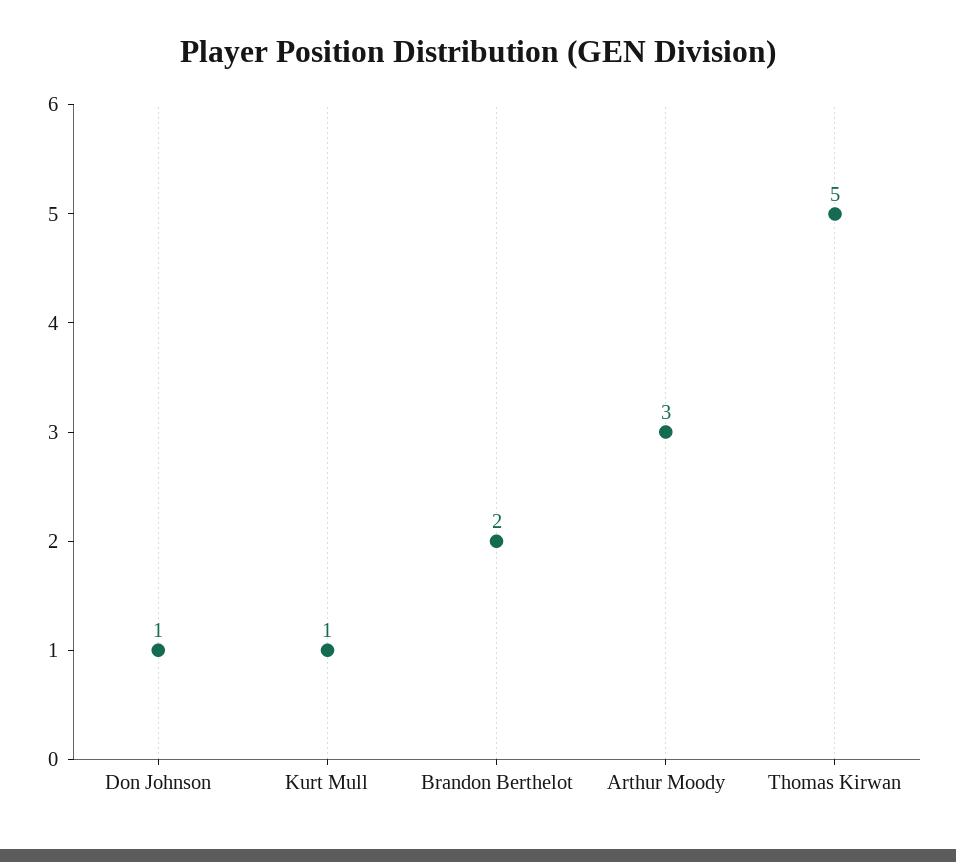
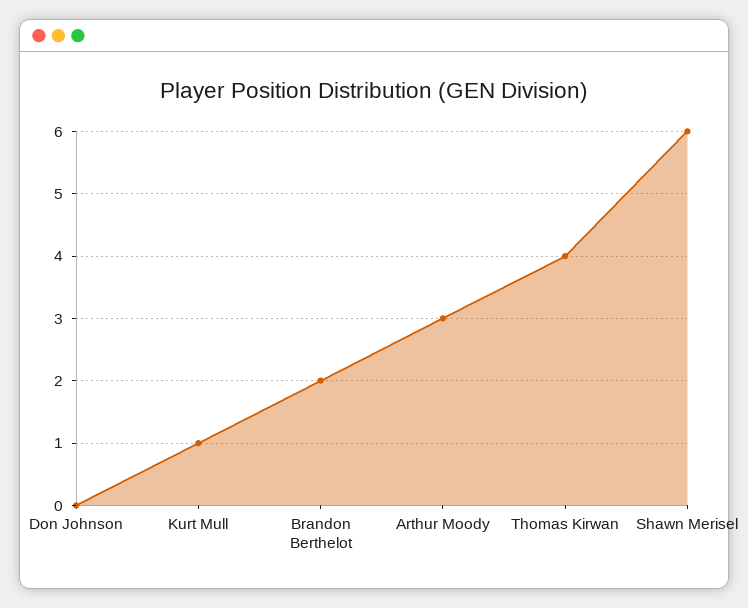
Don Johnson: 1 -> 0
Thomas Kirwan: 5 -> 4
Shawn Merisel: none -> 6

